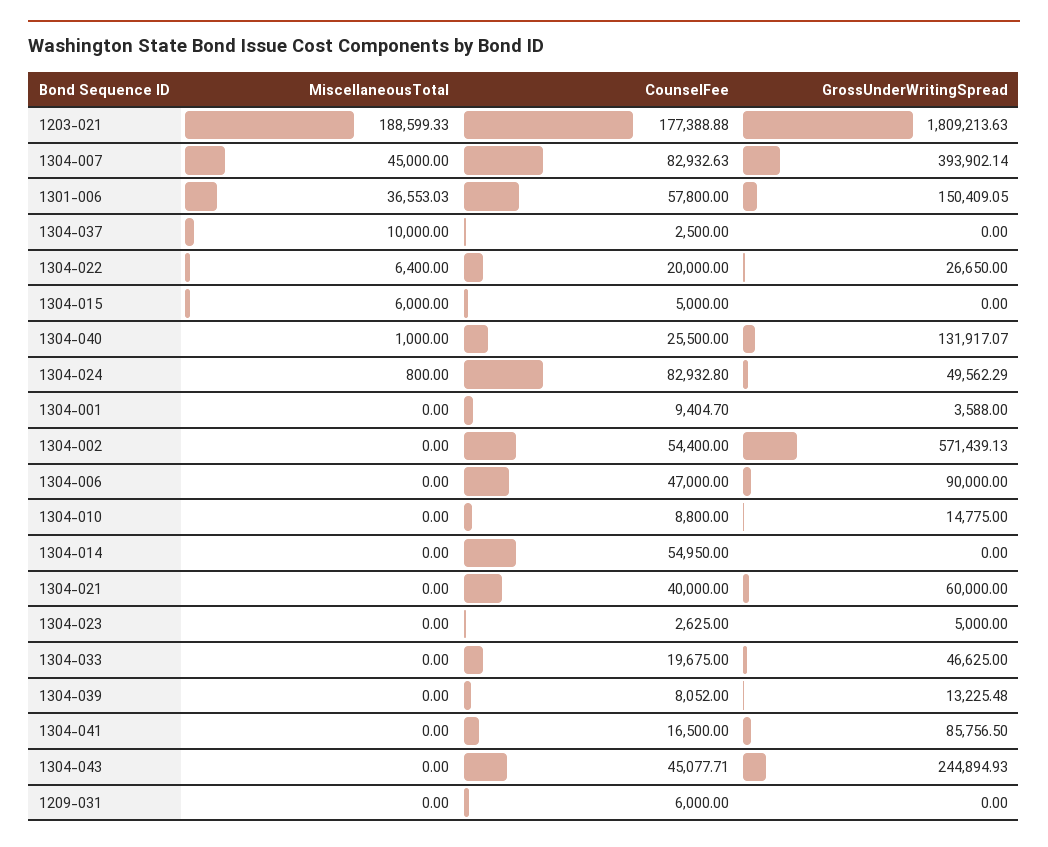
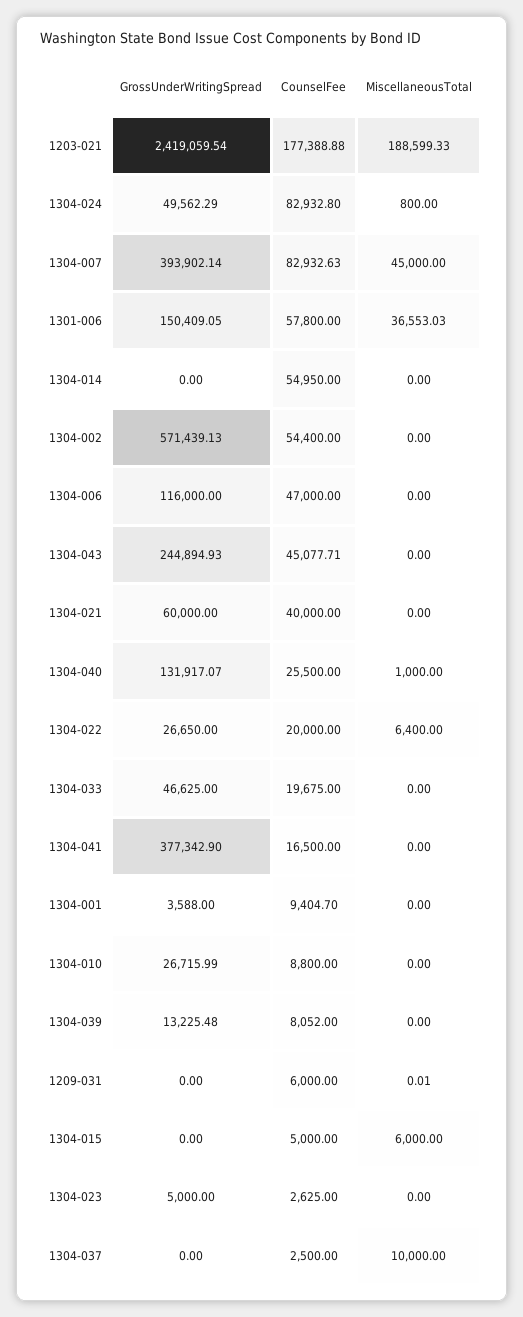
GrossUnderWritingSpread, 1203-021: 1809213.63 -> 2419059.54
GrossUnderWritingSpread, 1304-006: 90000 -> 116000
GrossUnderWritingSpread, 1304-010: 14775 -> 26715.99
GrossUnderWritingSpread, 1304-041: 85756.5 -> 377342.9
MiscellaneousTotal, 1209-031: 0 -> 0.01

